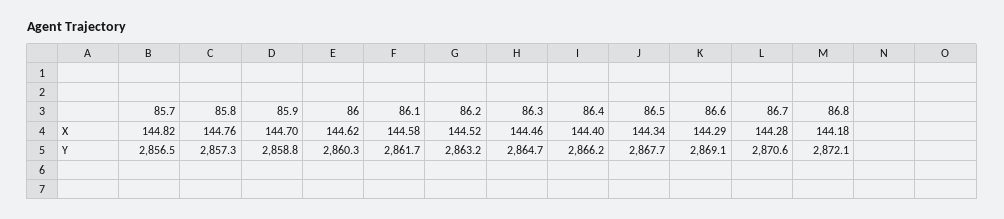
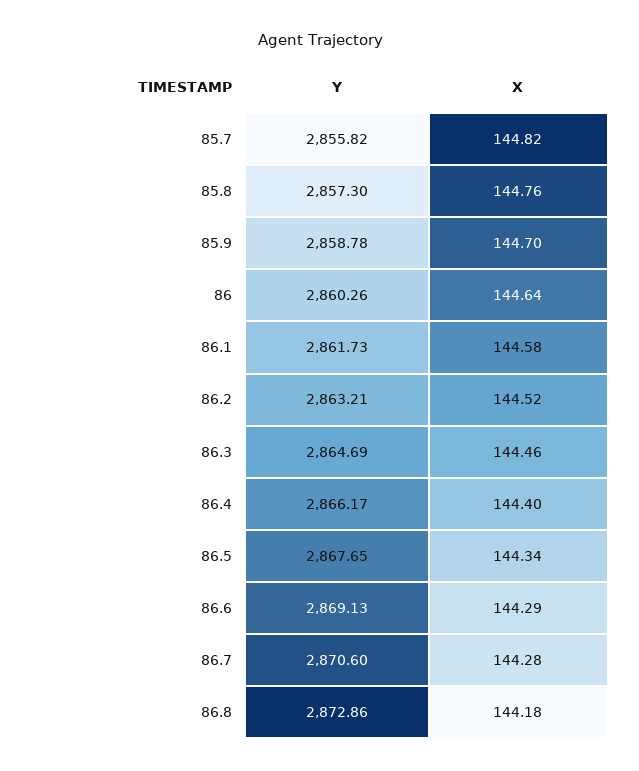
86, X: 144.62 -> 144.64
85.7, Y: 2856.5 -> 2855.82
86.8, Y: 2872.1 -> 2872.86

